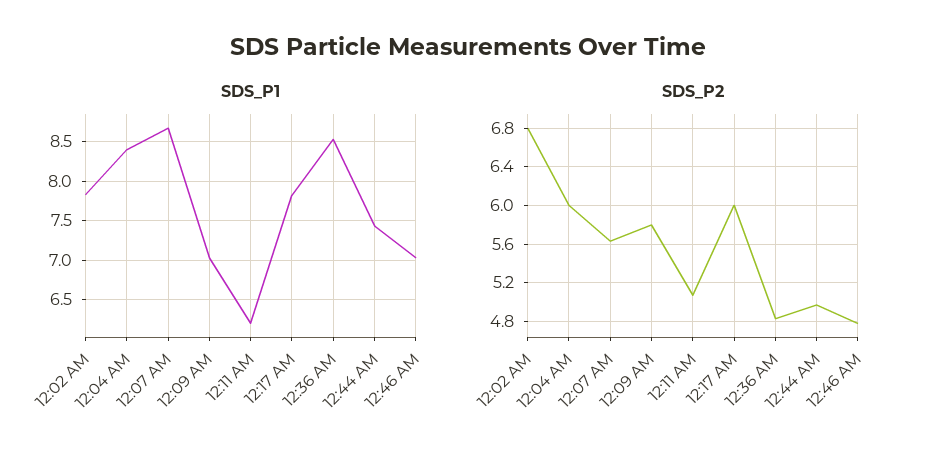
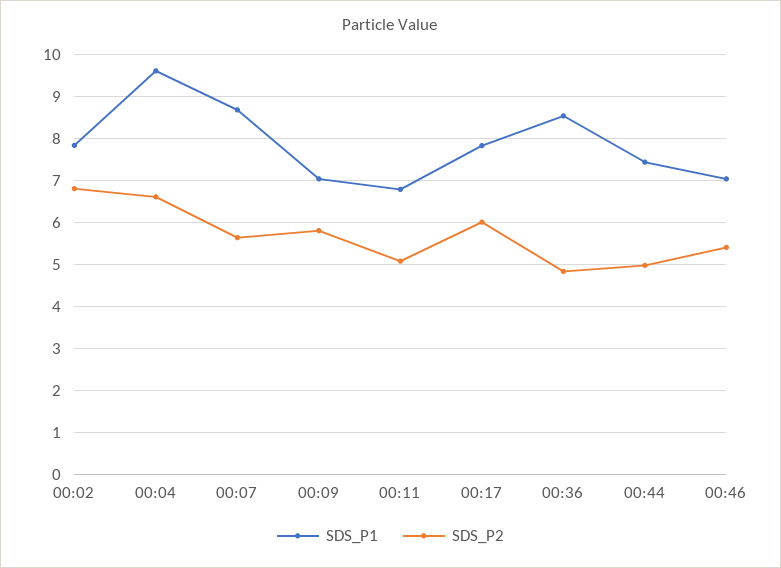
SDS_P1, 12:04 AM: 8.4 -> 9.6
SDS_P1, 12:11 AM: 6.2 -> 6.8
SDS_P2, 12:04 AM: 6 -> 6.6
SDS_P2, 12:46 AM: 4.8 -> 5.4

